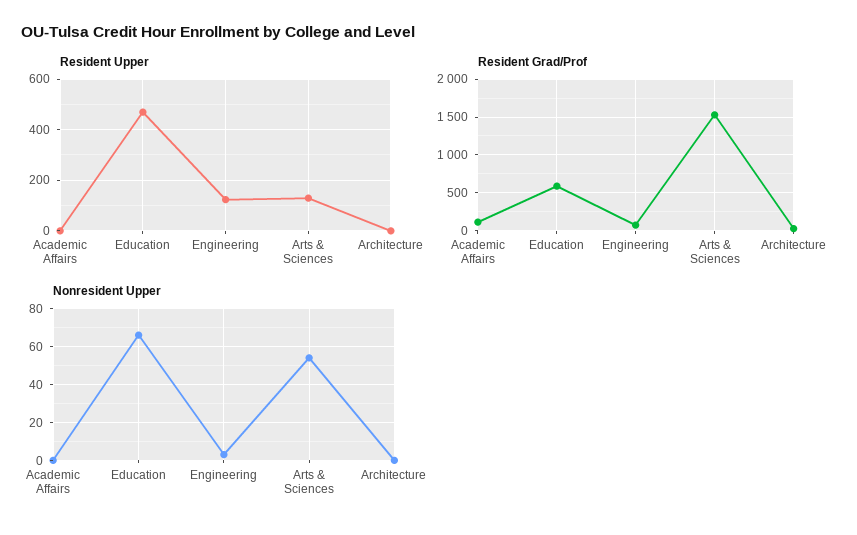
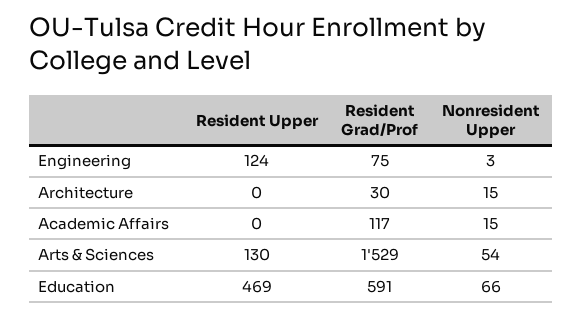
Nonresident Upper, Academic Affairs: 0 -> 15
Nonresident Upper, Architecture: 0 -> 15

